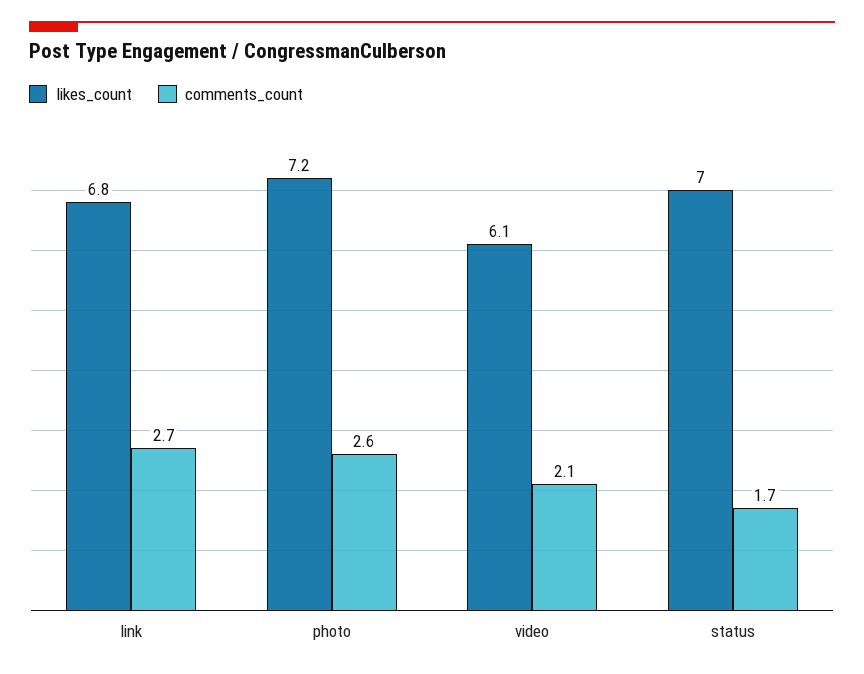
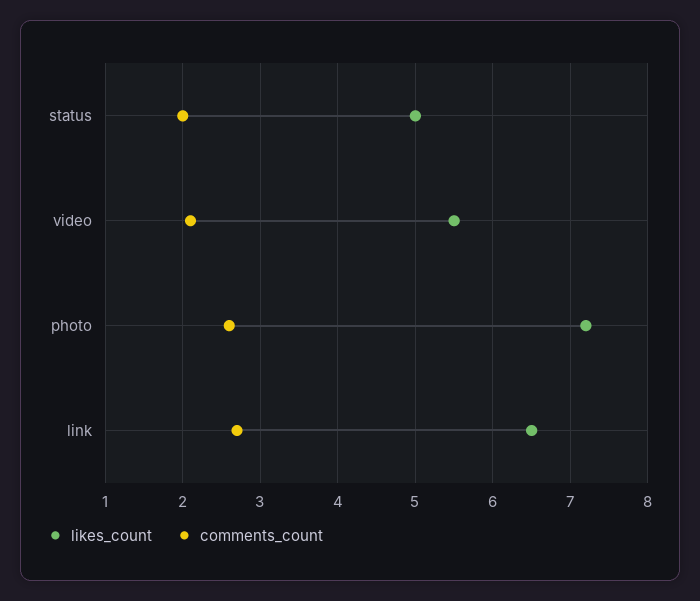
likes_count, link: 6.8 -> 6.5
likes_count, video: 6.1 -> 5.5
likes_count, status: 7 -> 5
comments_count, status: 1.7 -> 2

